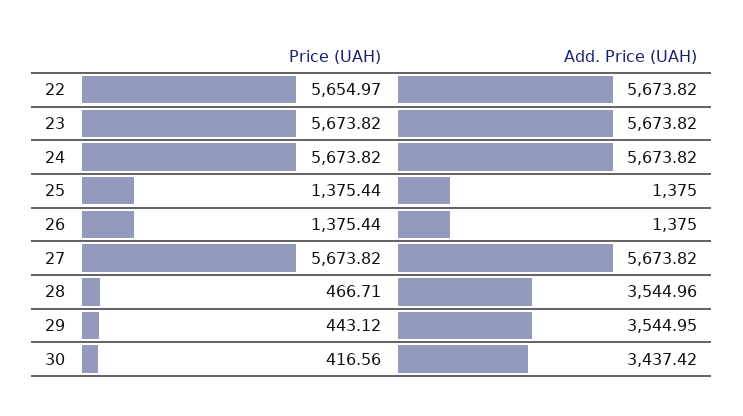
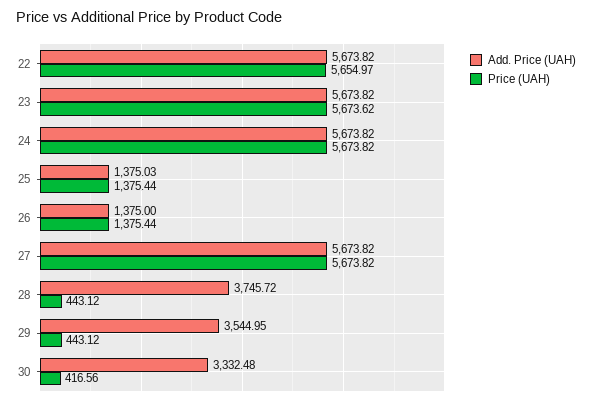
Price (UAH), 23: 5673.82 -> 5673.62
Add. Price (UAH), 25: 1375 -> 1375.03
Price (UAH), 28: 466.71 -> 443.12
Add. Price (UAH), 28: 3544.96 -> 3745.72
Add. Price (UAH), 30: 3437.42 -> 3332.48

